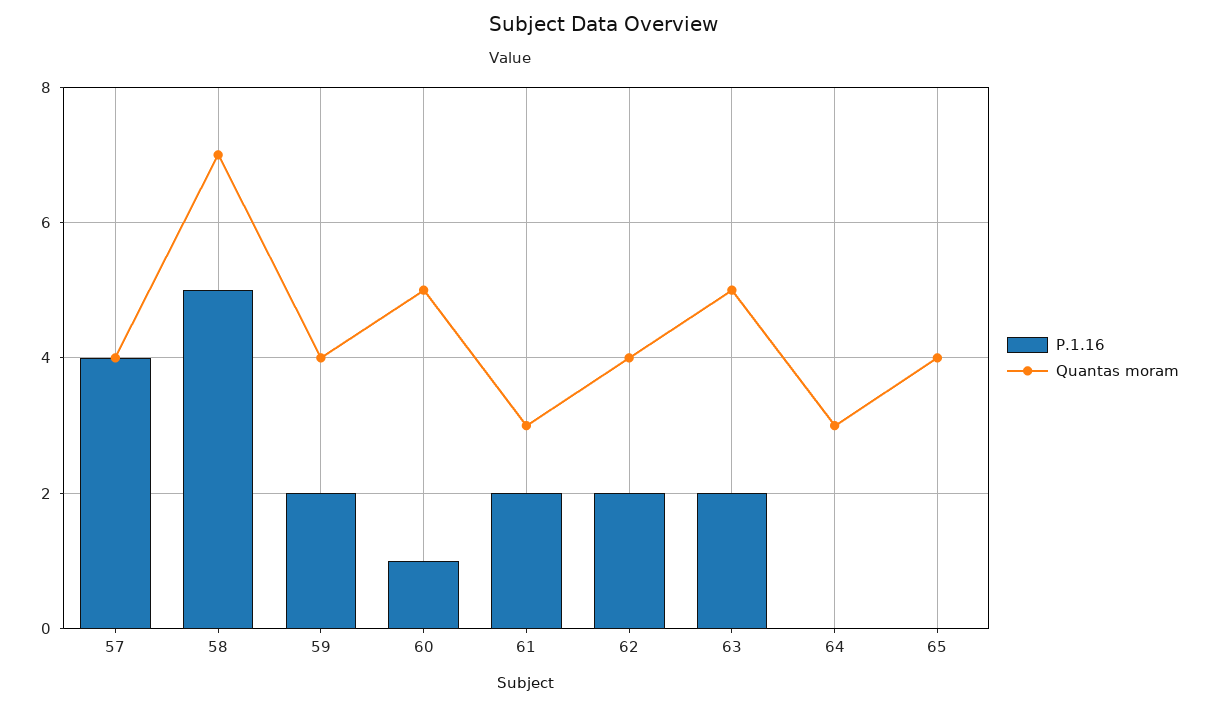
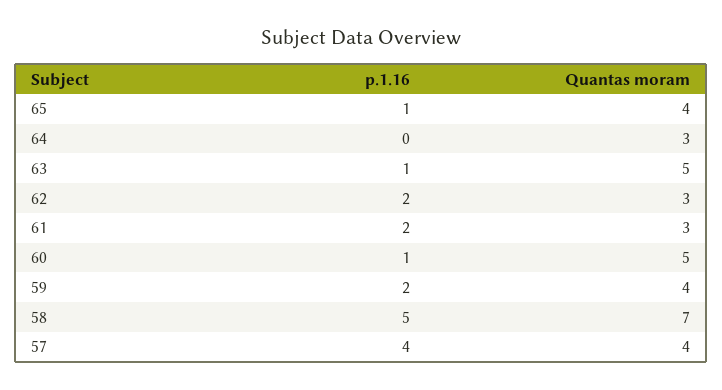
Quantas moram, 62: 4 -> 3
P.1.16, 63: 2 -> 1
P.1.16, 65: 0 -> 1

